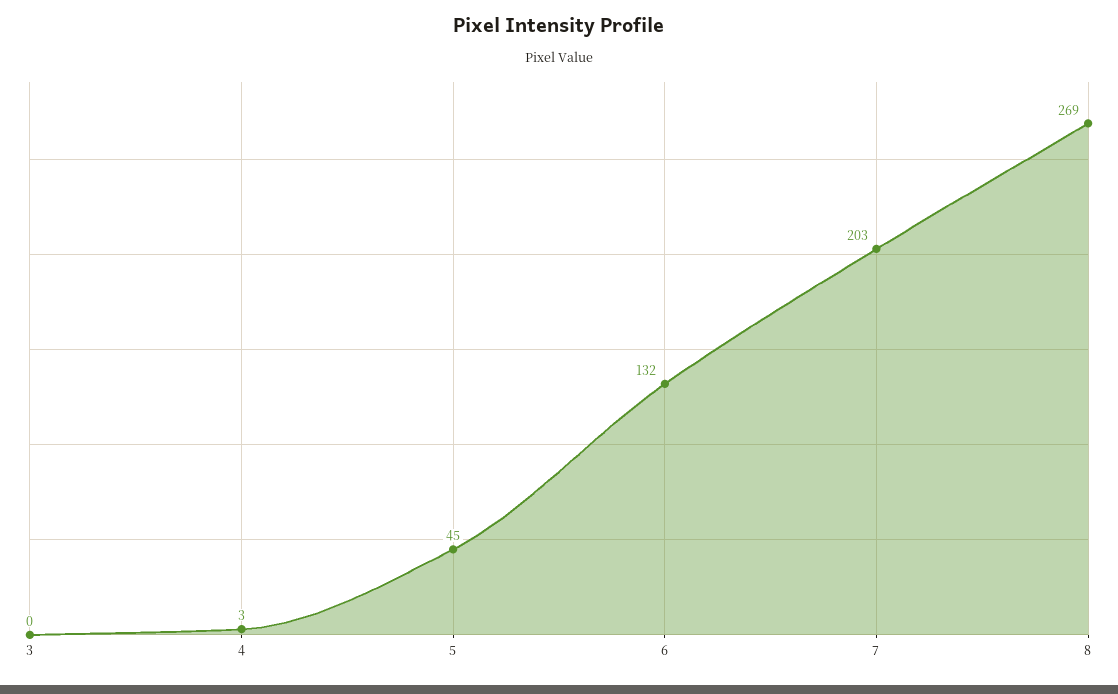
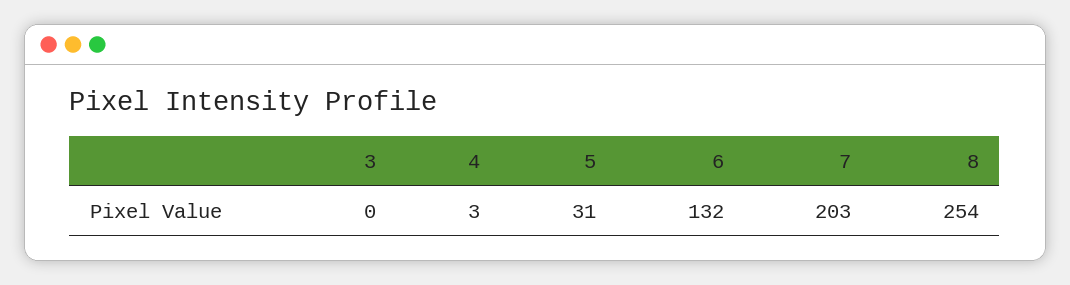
5: 45 -> 31
8: 269 -> 254

